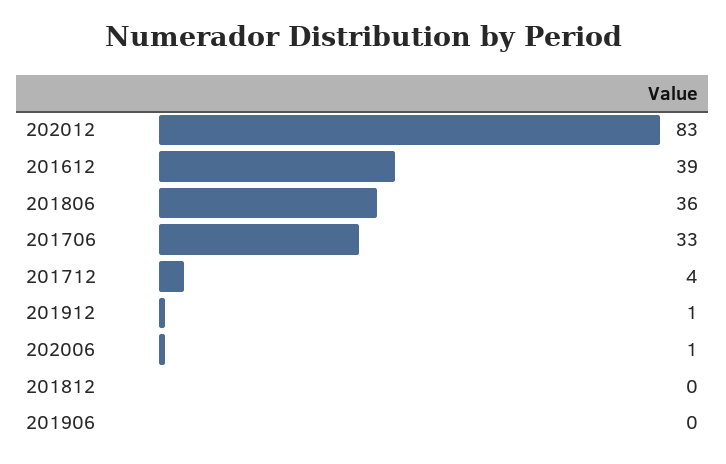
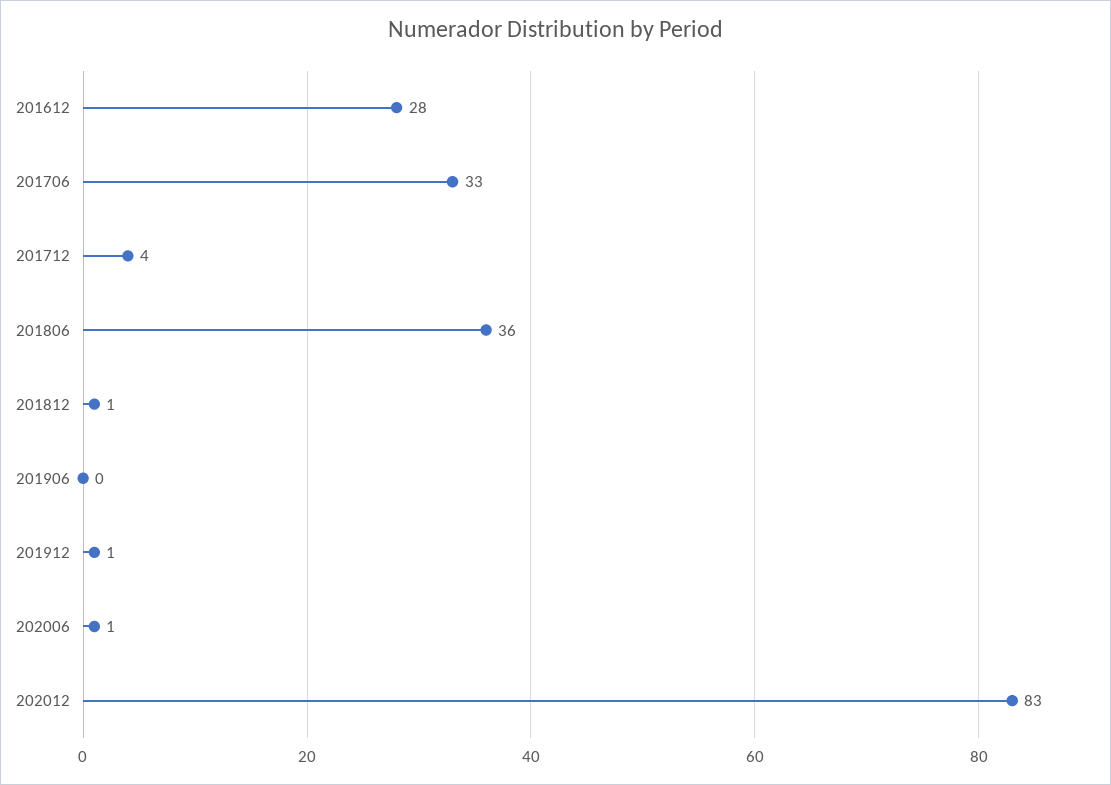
201612: 39 -> 28
201812: 0 -> 1

